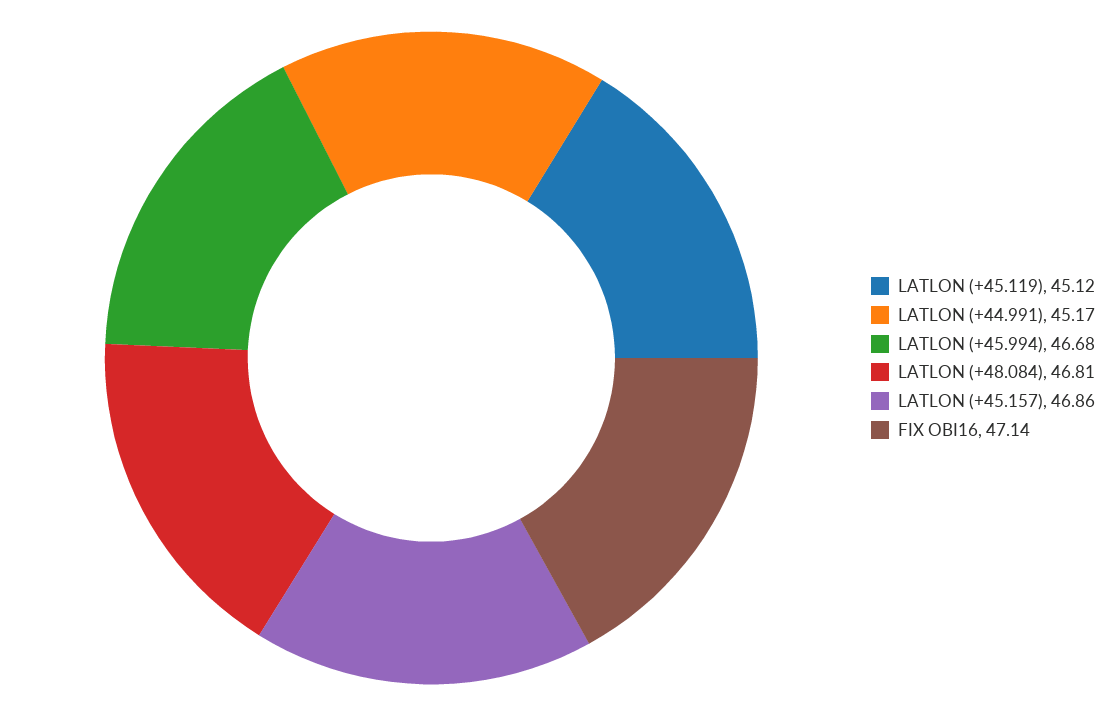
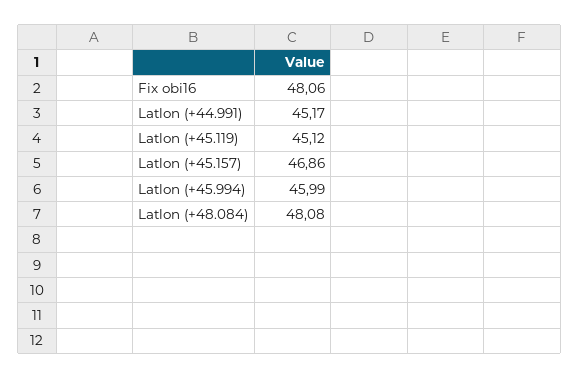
LATLON (+45.994): 46.68 -> 45.99
LATLON (+48.084): 46.81 -> 48.08
FIX OBI16: 47.14 -> 48.06

